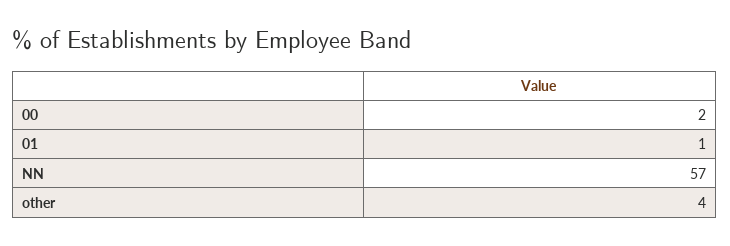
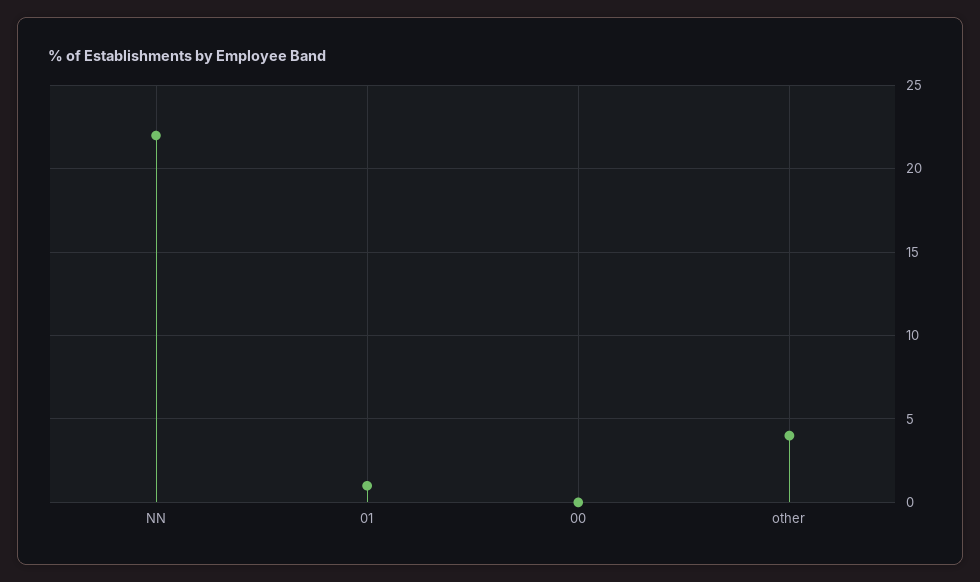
00: 2 -> 0
NN: 57 -> 22

